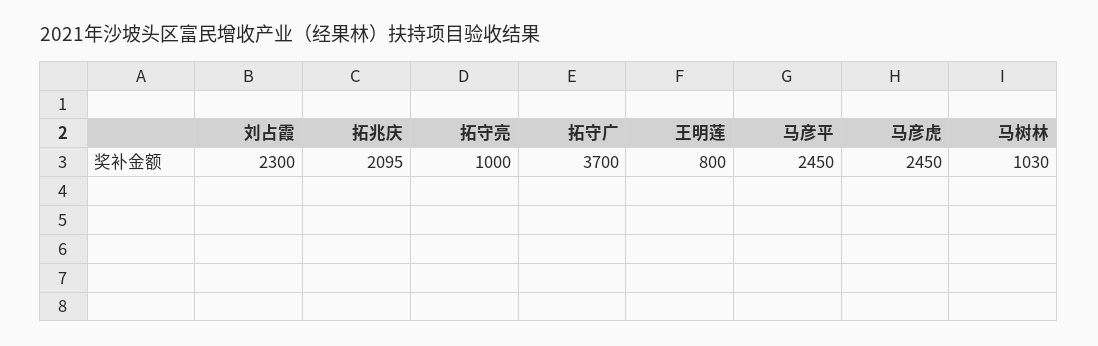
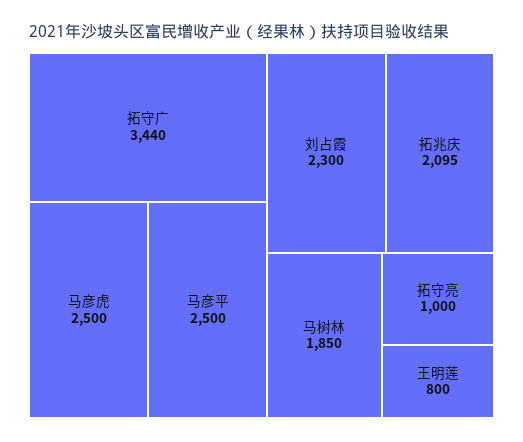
拓守广: 3700 -> 3440
马彦平: 2450 -> 2500
马彦虎: 2450 -> 2500
马树林: 1030 -> 1850

